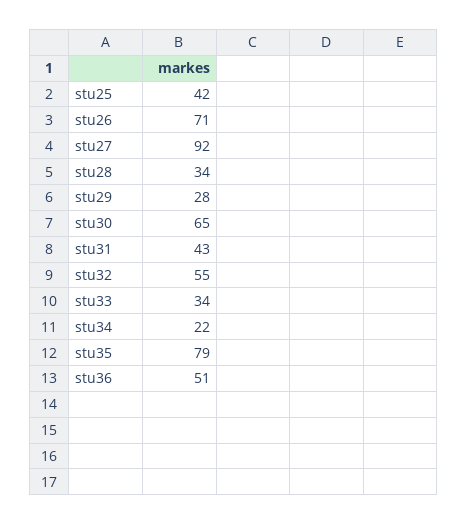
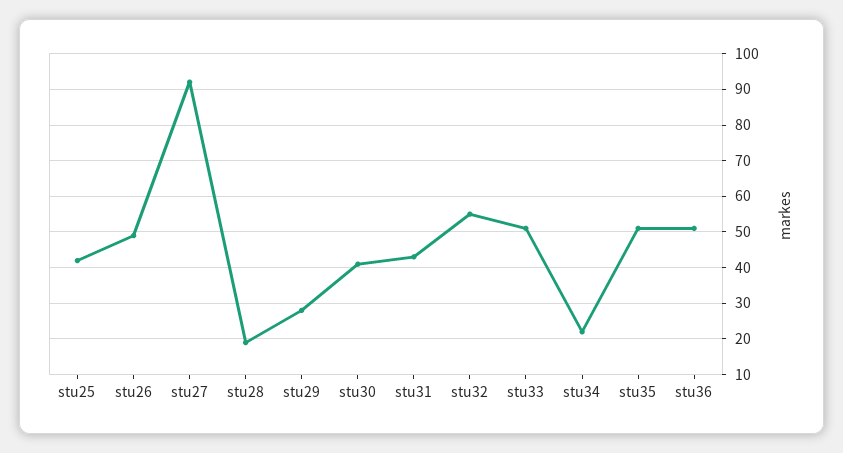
stu26: 71 -> 50
stu28: 34 -> 20
stu30: 65 -> 40
stu33: 34 -> 50
stu35: 79 -> 50

